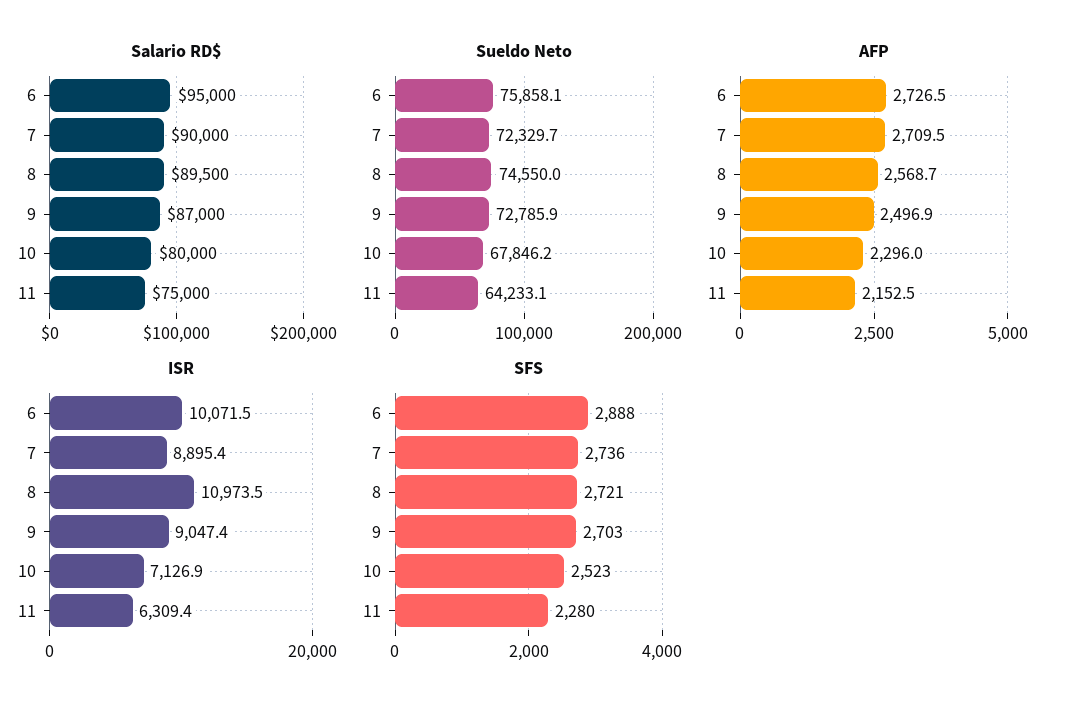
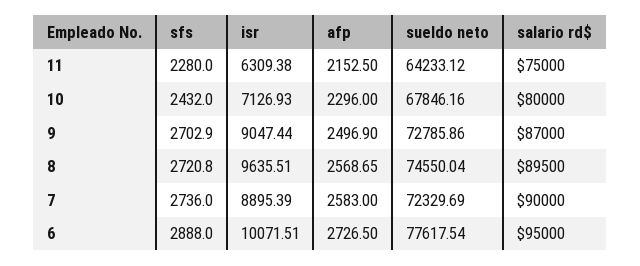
Sueldo Neto, 6: 75858.1 -> 77617.54
AFP, 7: 2709.5 -> 2583
ISR, 8: 10973.5 -> 9635.51
SFS, 10: 2523 -> 2432

